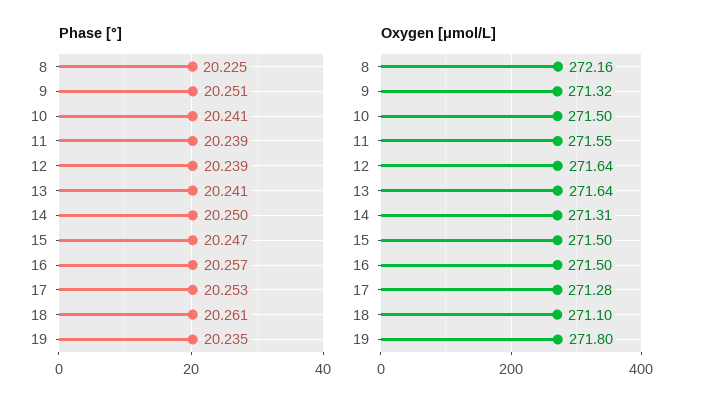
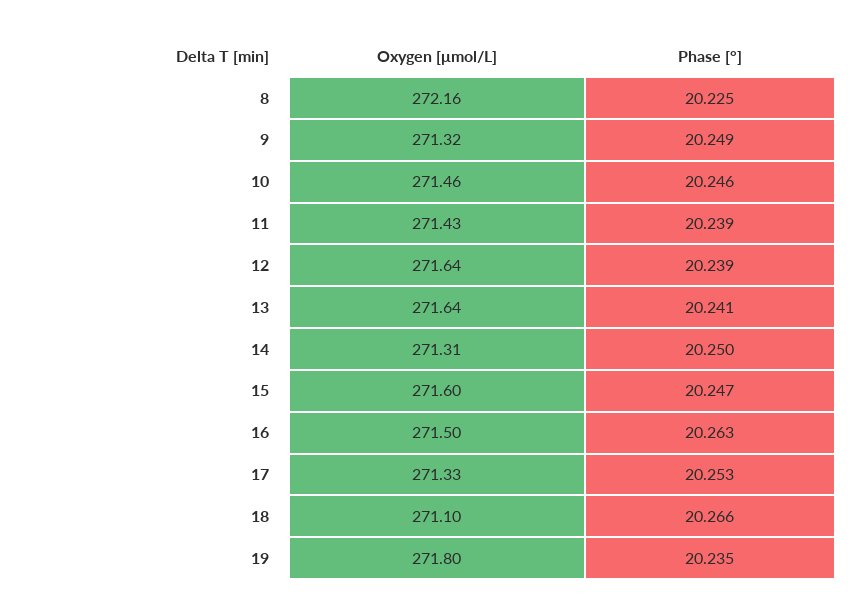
Phase [°], 9: 20.251 -> 20.249
Phase [°], 10: 20.241 -> 20.246
Phase [°], 16: 20.257 -> 20.263
Phase [°], 18: 20.261 -> 20.266
Oxygen [μmol/L], 10: 271.5 -> 271.46
Oxygen [μmol/L], 11: 271.55 -> 271.43
Oxygen [μmol/L], 15: 271.5 -> 271.6
Oxygen [μmol/L], 17: 271.28 -> 271.33

